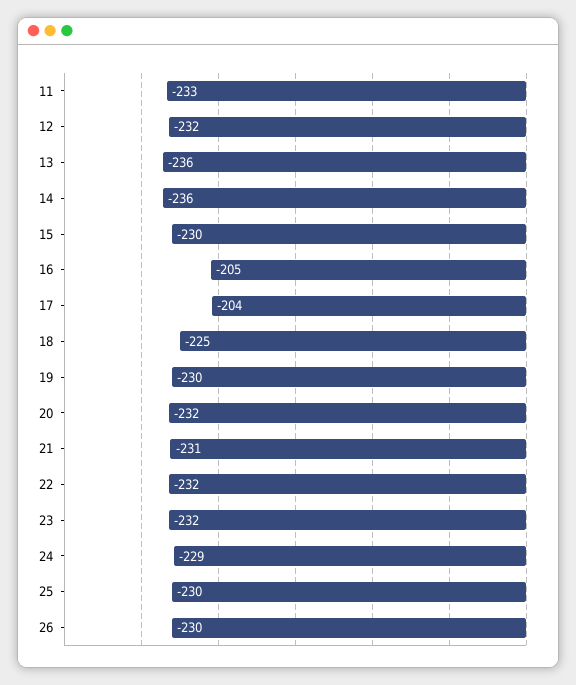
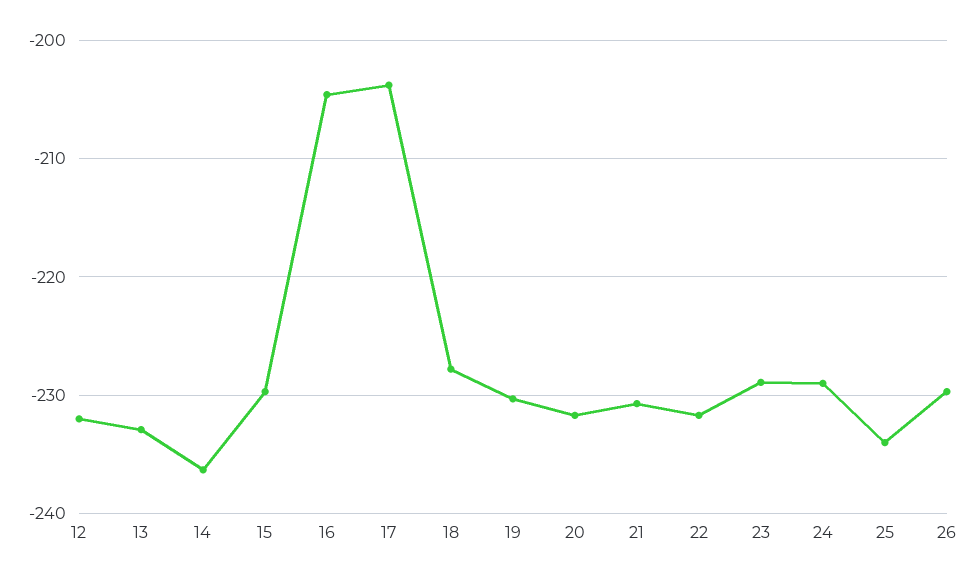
11: -233 -> none
13: -236 -> -233
18: -225 -> -228
23: -232 -> -229
25: -230 -> -234

